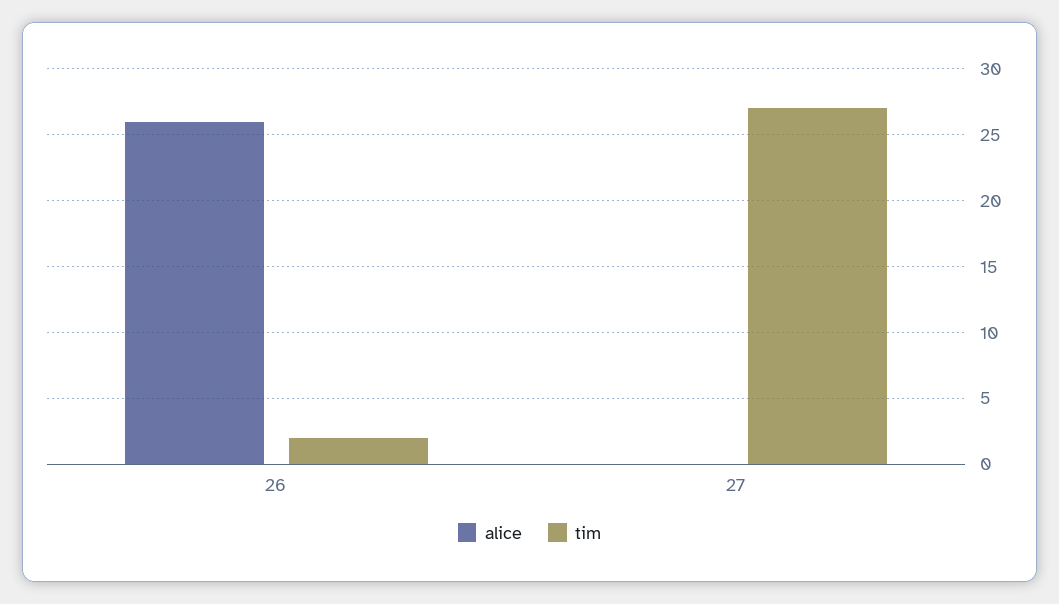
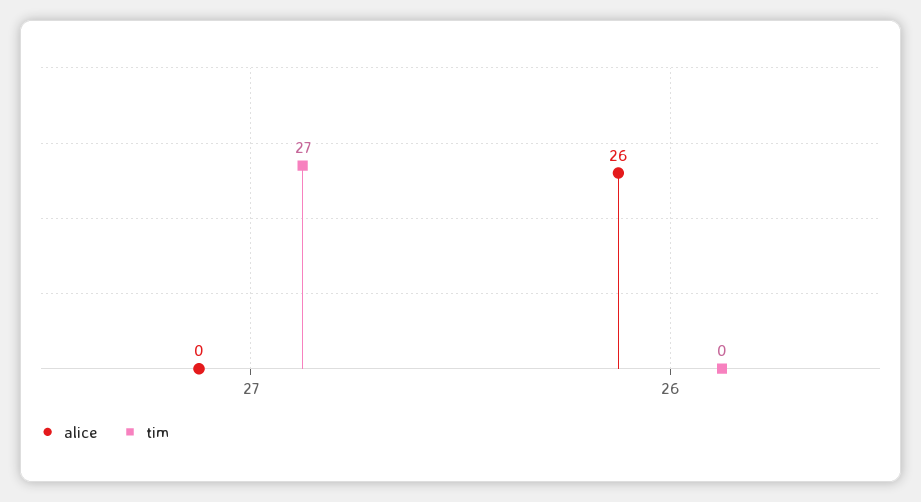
tim, 26: 2 -> 0

